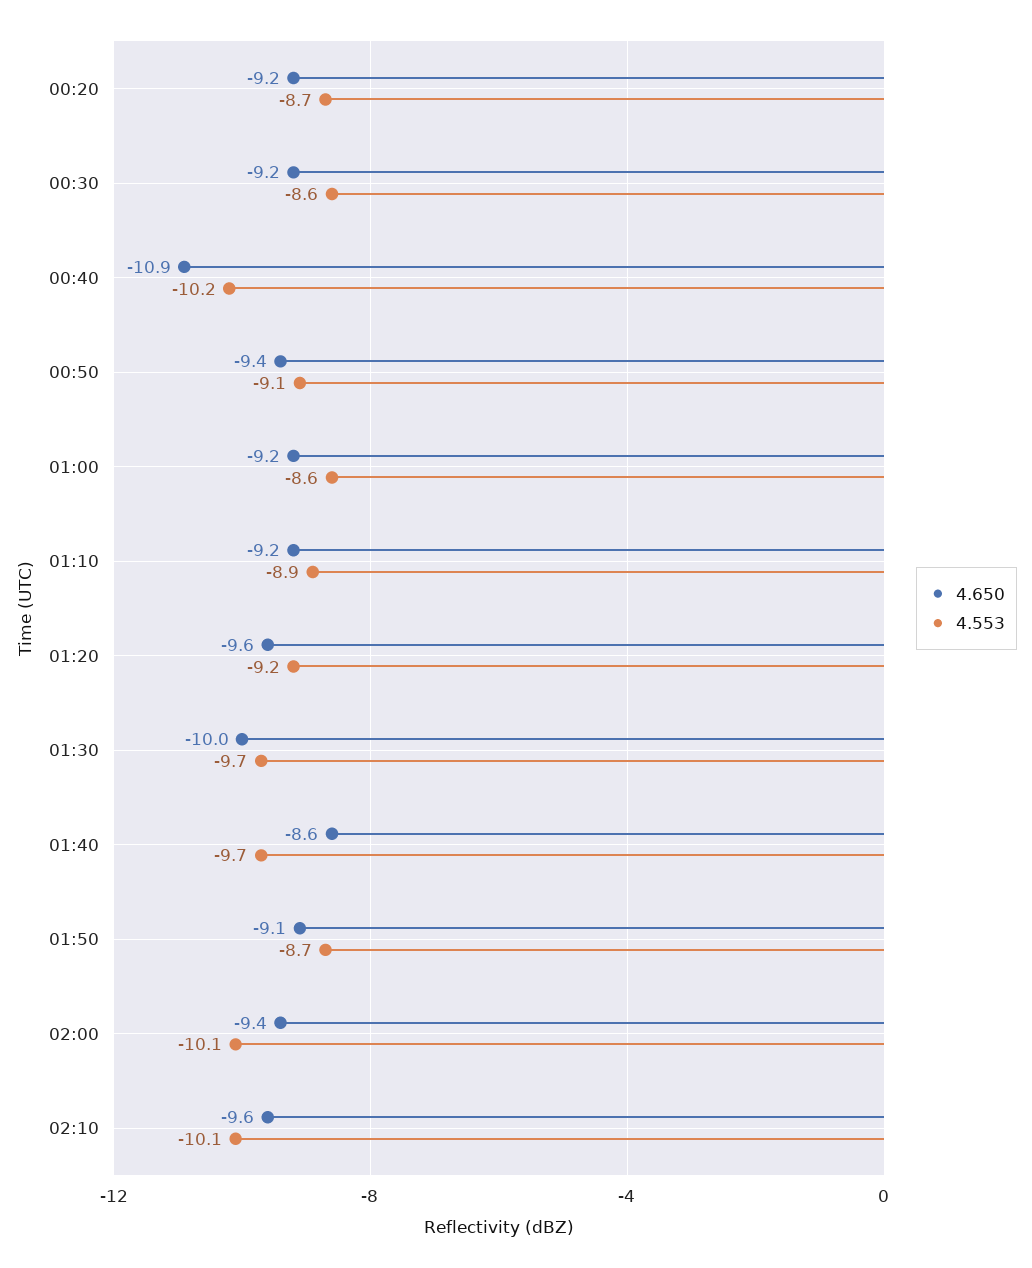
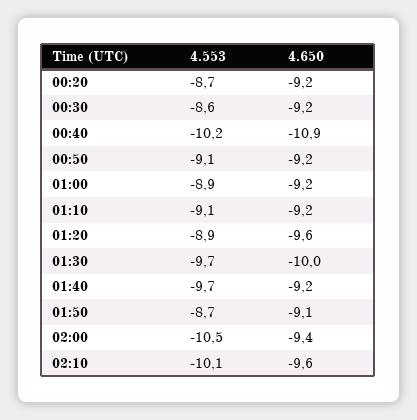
4.650, 00:50: -9.4 -> -9.2
4.553, 01:00: -8.6 -> -8.9
4.553, 01:10: -8.9 -> -9.1
4.553, 01:20: -9.2 -> -8.9
4.650, 01:40: -8.6 -> -9.2
4.553, 02:00: -10.1 -> -10.5

